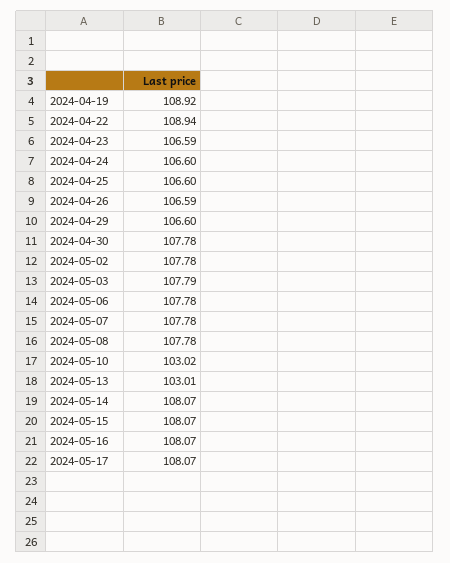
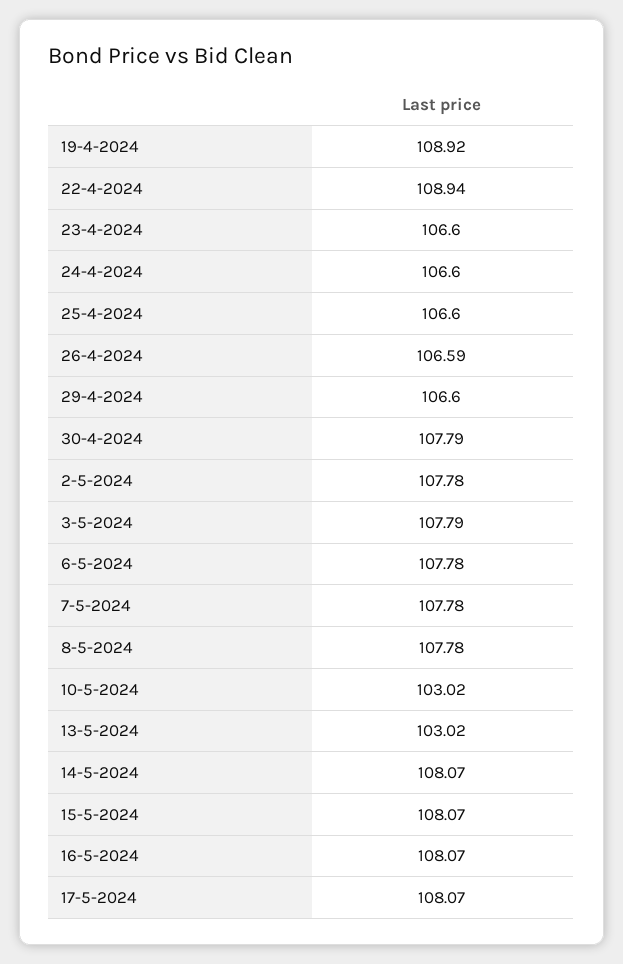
2024-04-23: 106.59 -> 106.6
2024-04-30: 107.78 -> 107.79
2024-05-13: 103.01 -> 103.02

